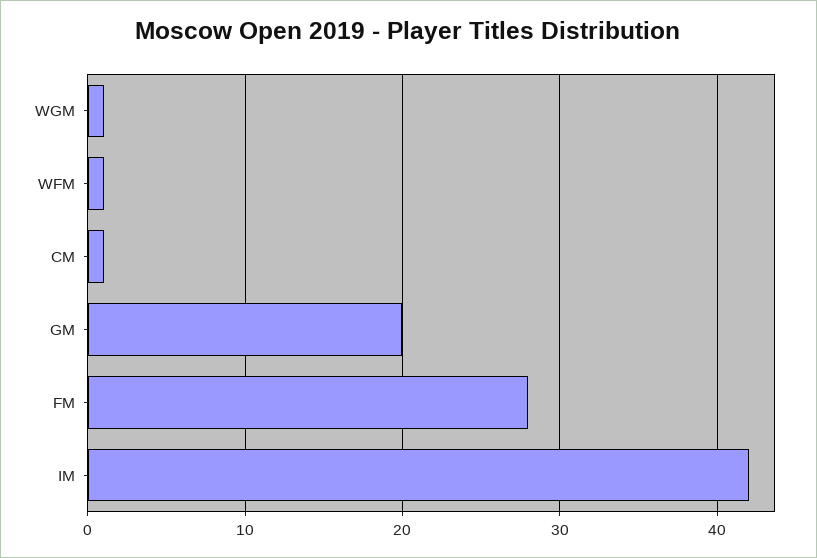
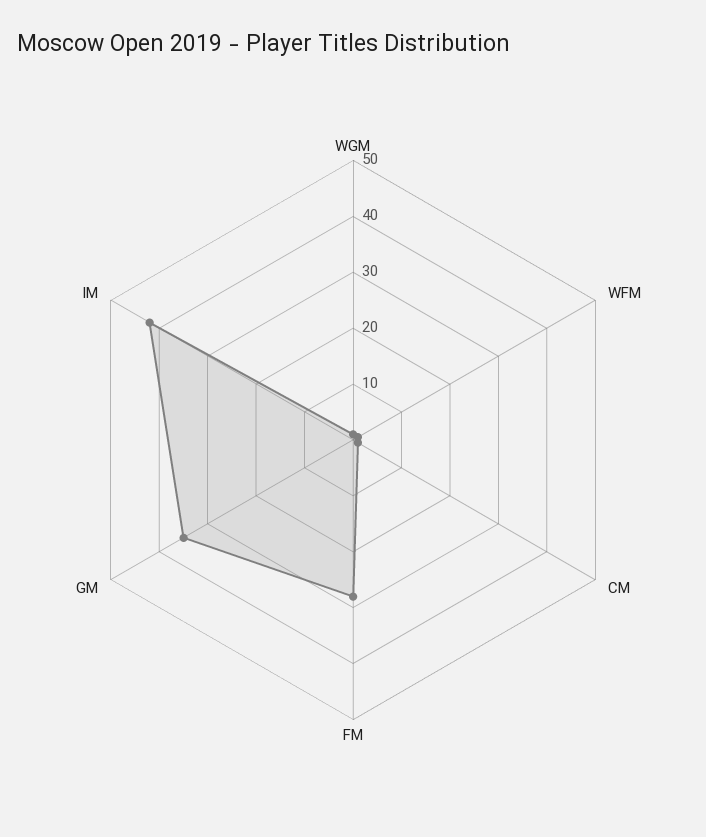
GM: 20 -> 35

